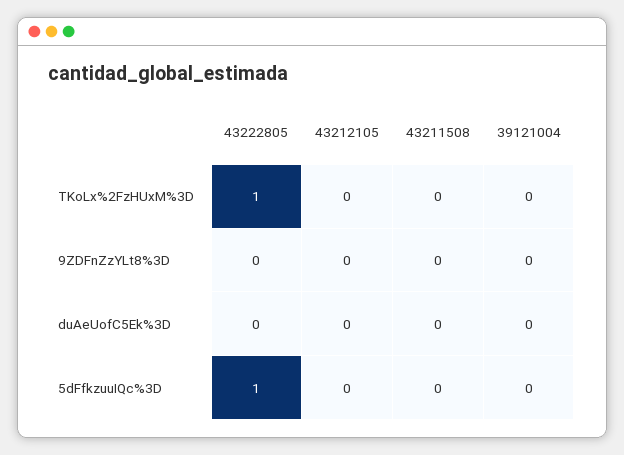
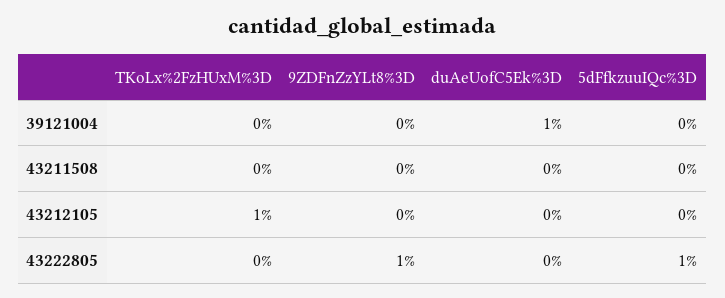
43222805, TKoLx%2FzHUxM%3D: 1 -> 0
43212105, TKoLx%2FzHUxM%3D: 0 -> 1
43222805, 9ZDFnZzYLt8%3D: 0 -> 1
39121004, duAeUofC5Ek%3D: 0 -> 1

